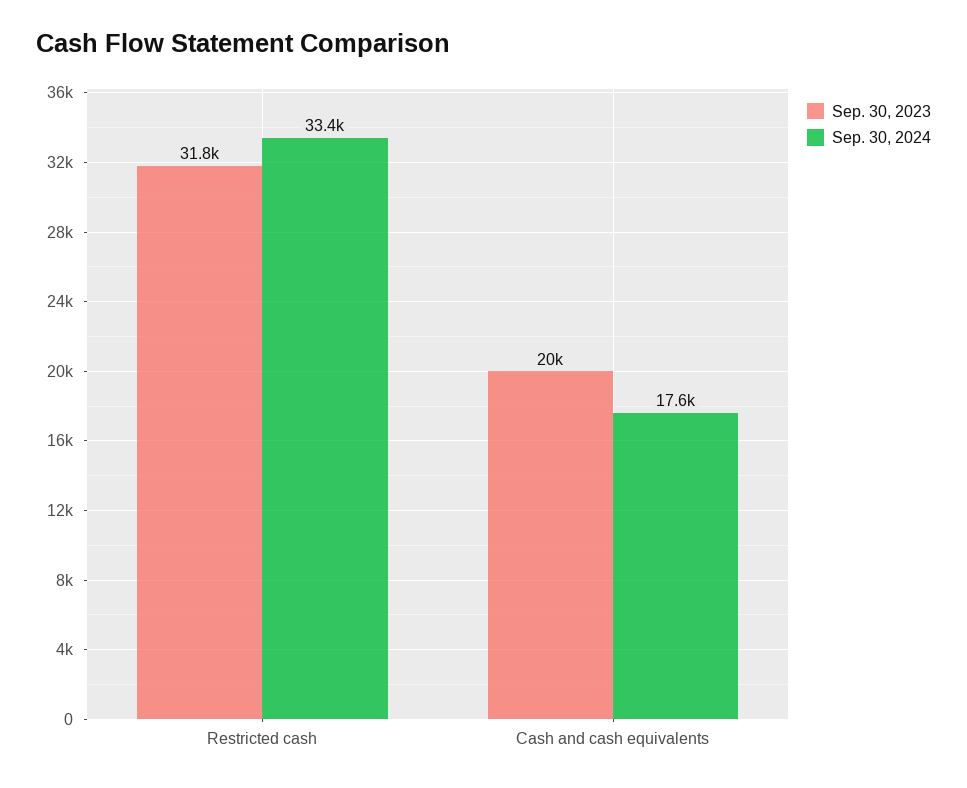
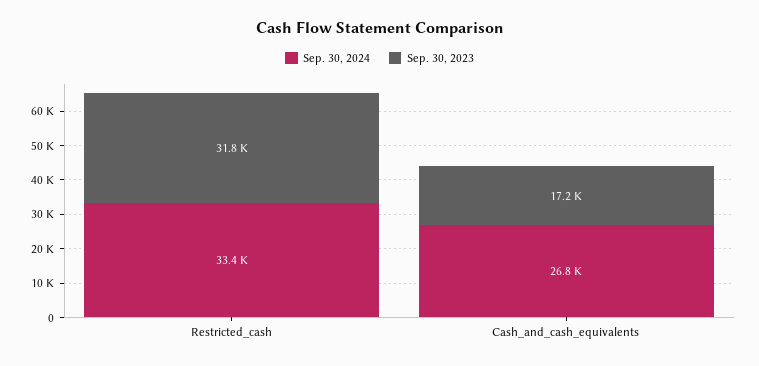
Sep. 30, 2023, Cash and cash equivalents: 20000 -> 17200
Sep. 30, 2024, Cash and cash equivalents: 17600 -> 26800

